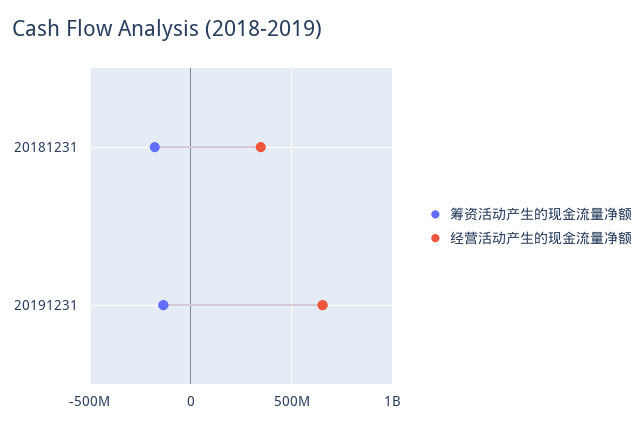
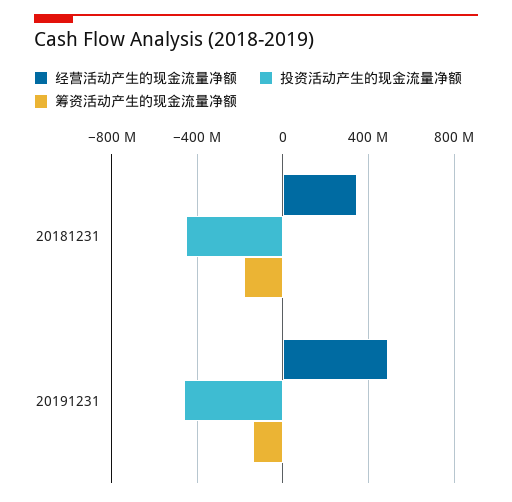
经营活动产生的现金流量净额, 20191231: 650000000 -> 500000000
投资活动产生的现金流量净额, 20181231: none -> -450000000
投资活动产生的现金流量净额, 20191231: none -> -450000000

